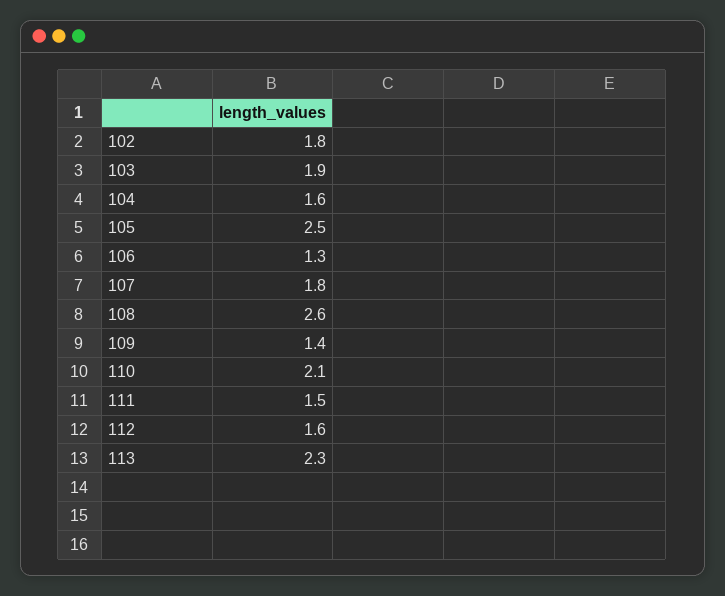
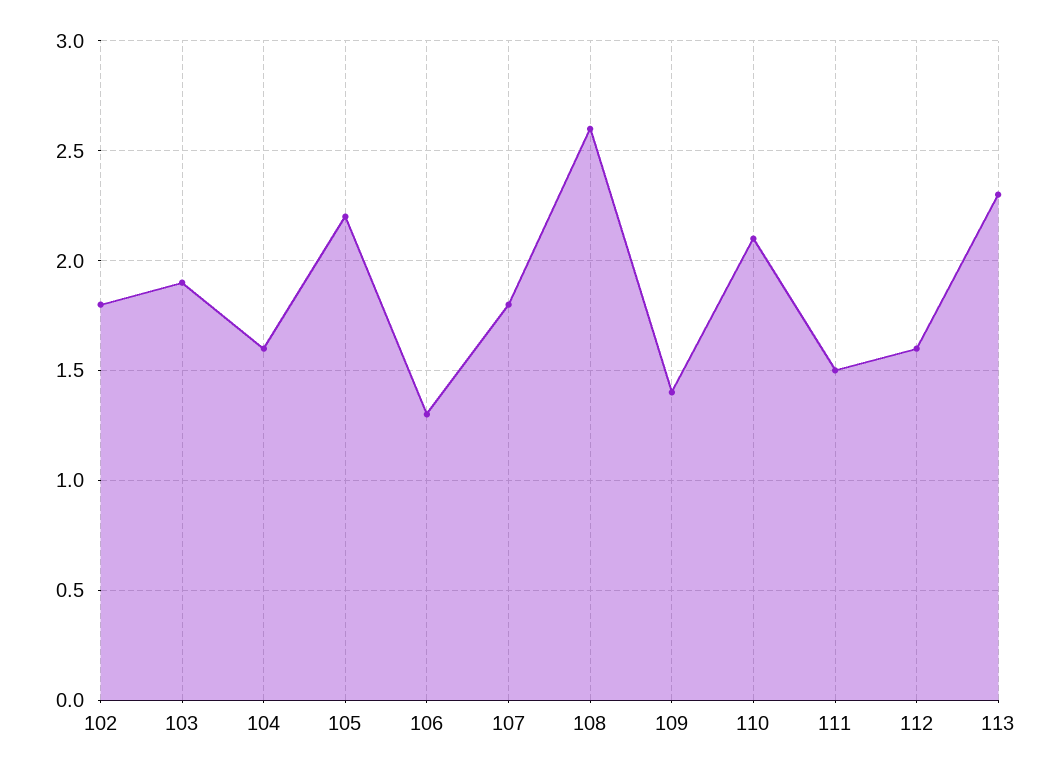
105: 2.5 -> 2.2

